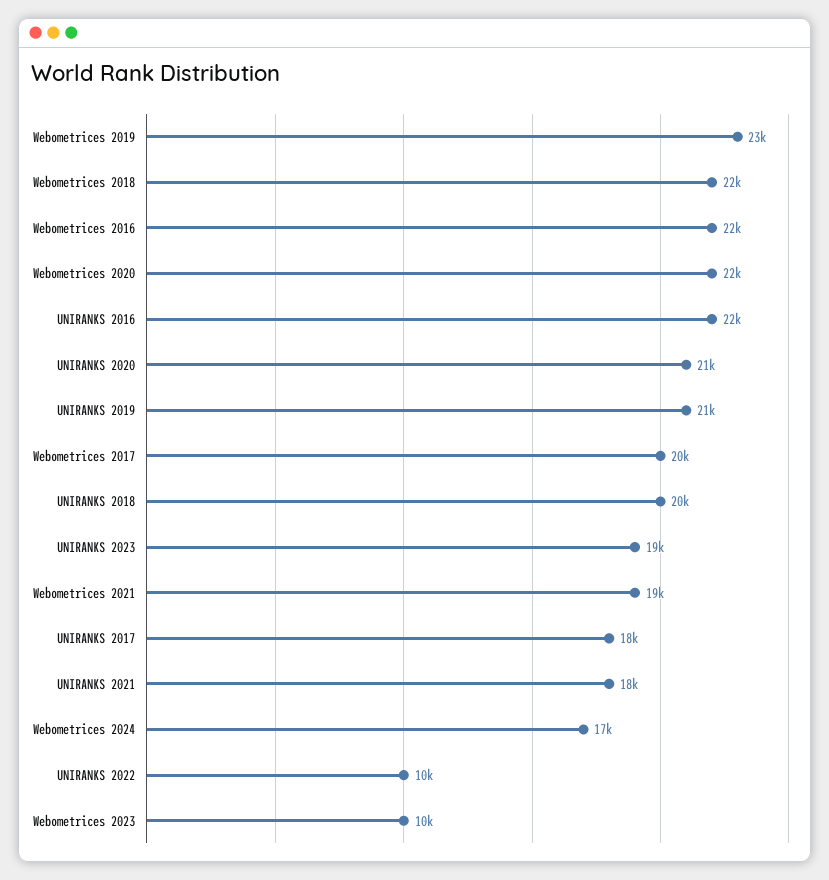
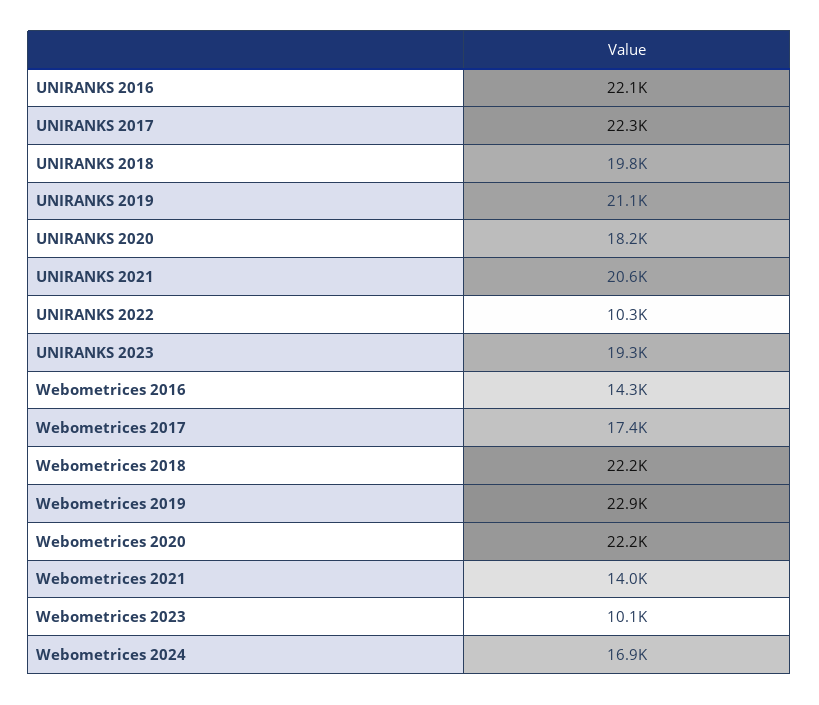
Webometrices 2016: 22000 -> 14300
UNIRANKS 2020: 21000 -> 18200
Webometrices 2017: 20000 -> 17400
Webometrices 2021: 19000 -> 14000
UNIRANKS 2017: 18000 -> 22300
UNIRANKS 2021: 18000 -> 20600

